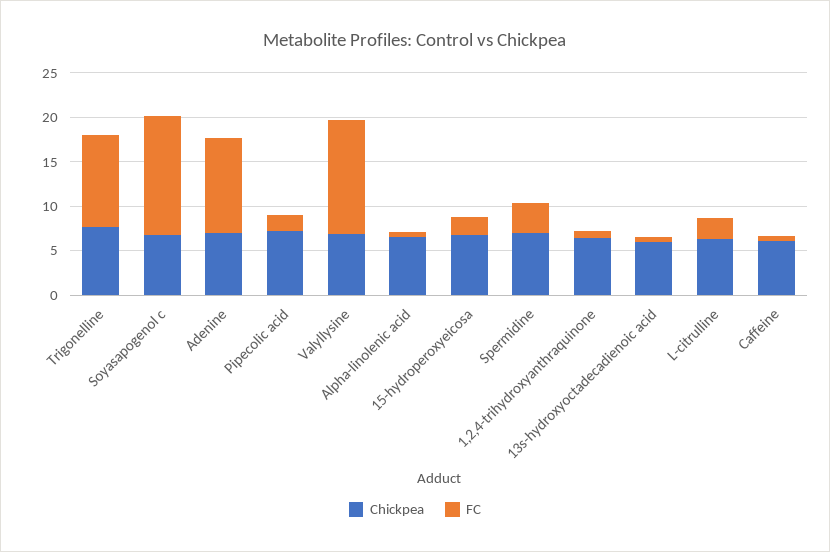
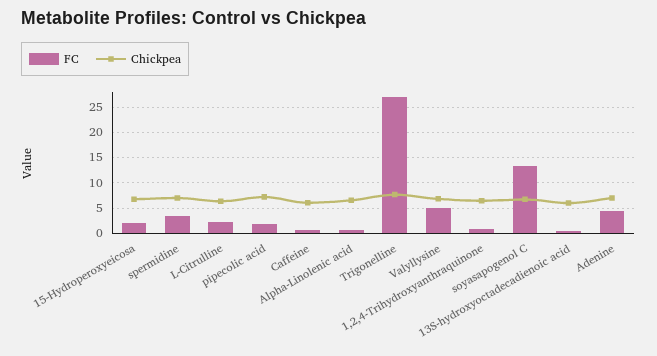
FC, Trigonelline: 10 -> 27.5
FC, Adenine: 11 -> 5
FC, Valyllysine: 13 -> 5

